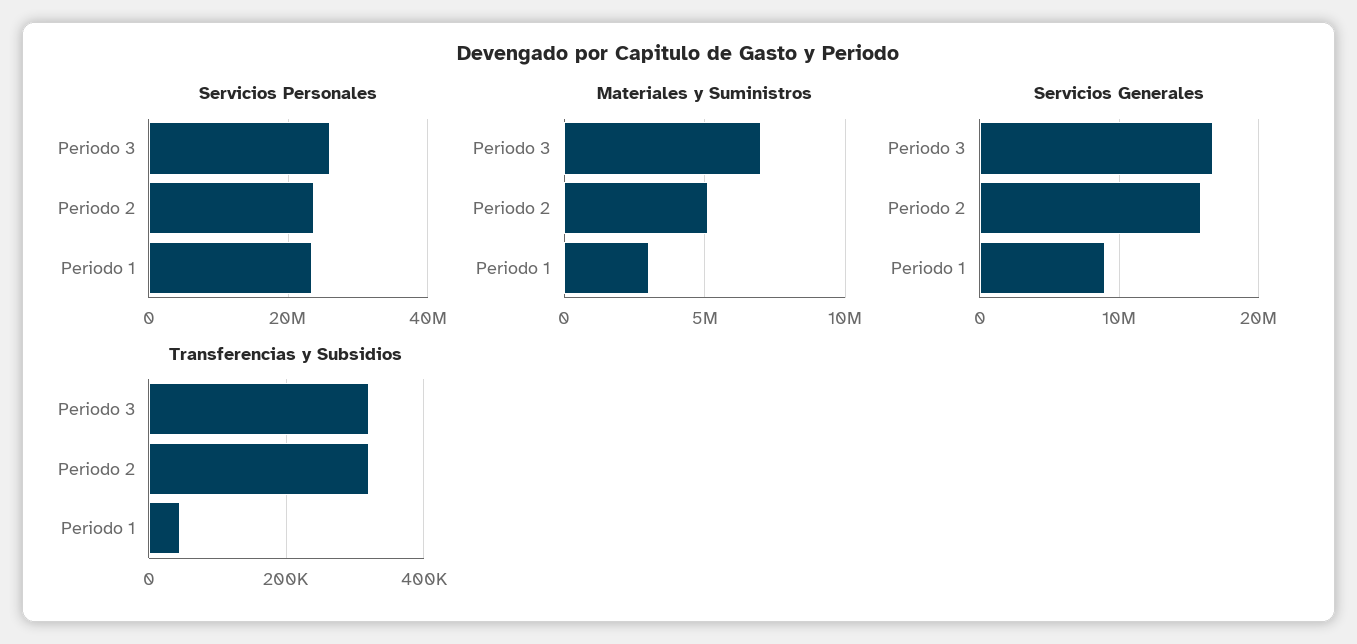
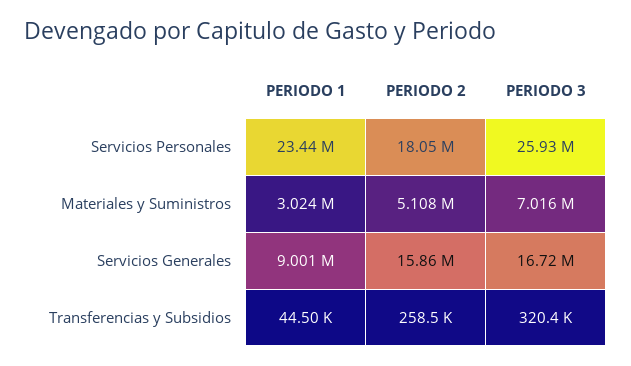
Servicios Personales, Periodo 2: 24000000 -> 18050000
Transferencias y Subsidios, Periodo 2: 320000 -> 258500

